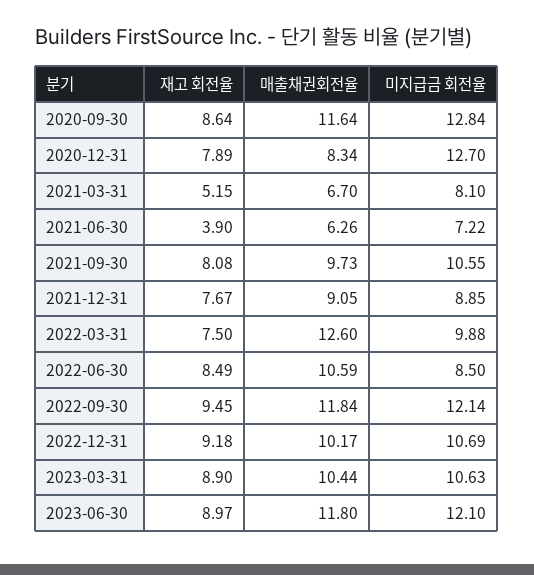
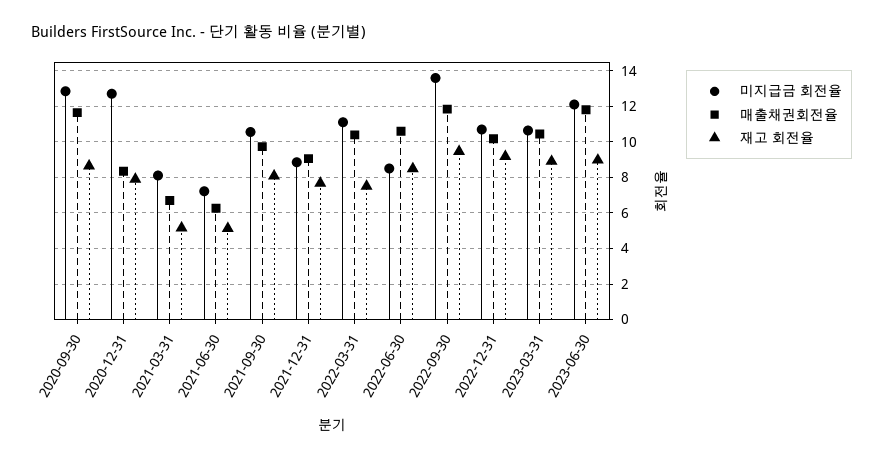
재고 회전율, 2021-06-30: 3.9 -> 5
매출채권회전율, 2022-03-31: 12.6 -> 10.5
미지급금 회전율, 2022-03-31: 9.88 -> 11
미지급금 회전율, 2022-09-30: 12.14 -> 13.5

